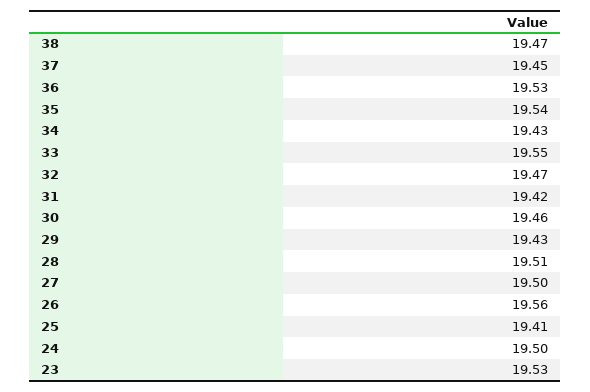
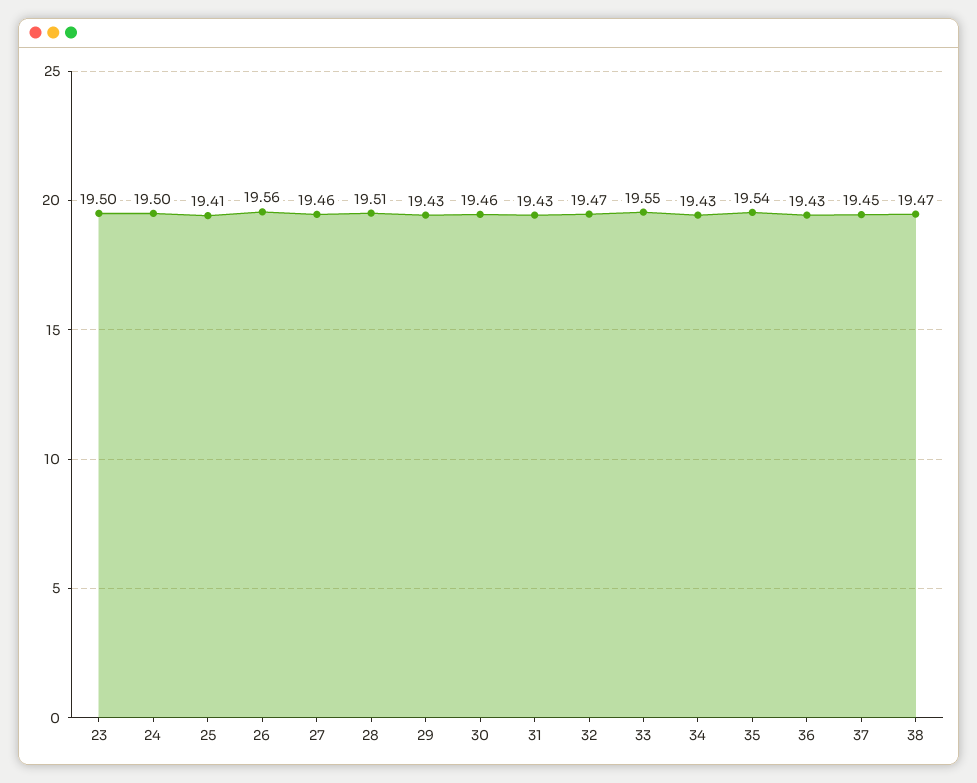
36: 19.53 -> 19.43
31: 19.42 -> 19.43
27: 19.5 -> 19.46
23: 19.53 -> 19.5

